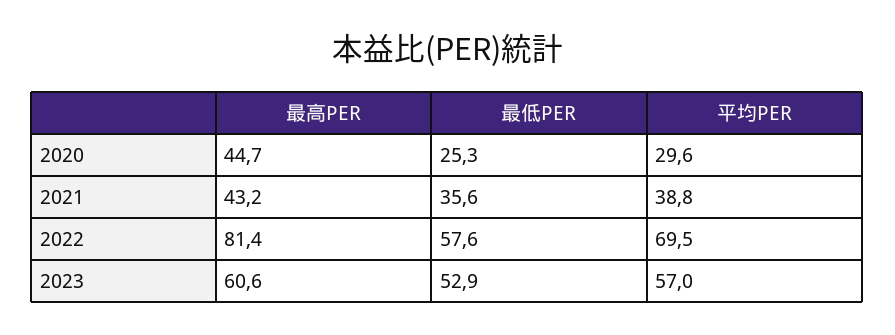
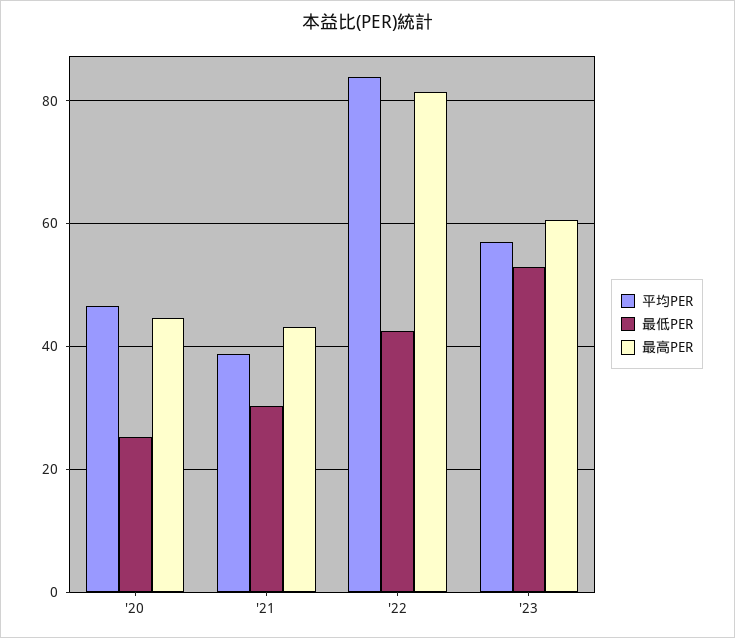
平均PER, 2020: 29.6 -> 46
最低PER, 2021: 35.6 -> 30
最低PER, 2022: 57.6 -> 42
平均PER, 2022: 69.5 -> 84

